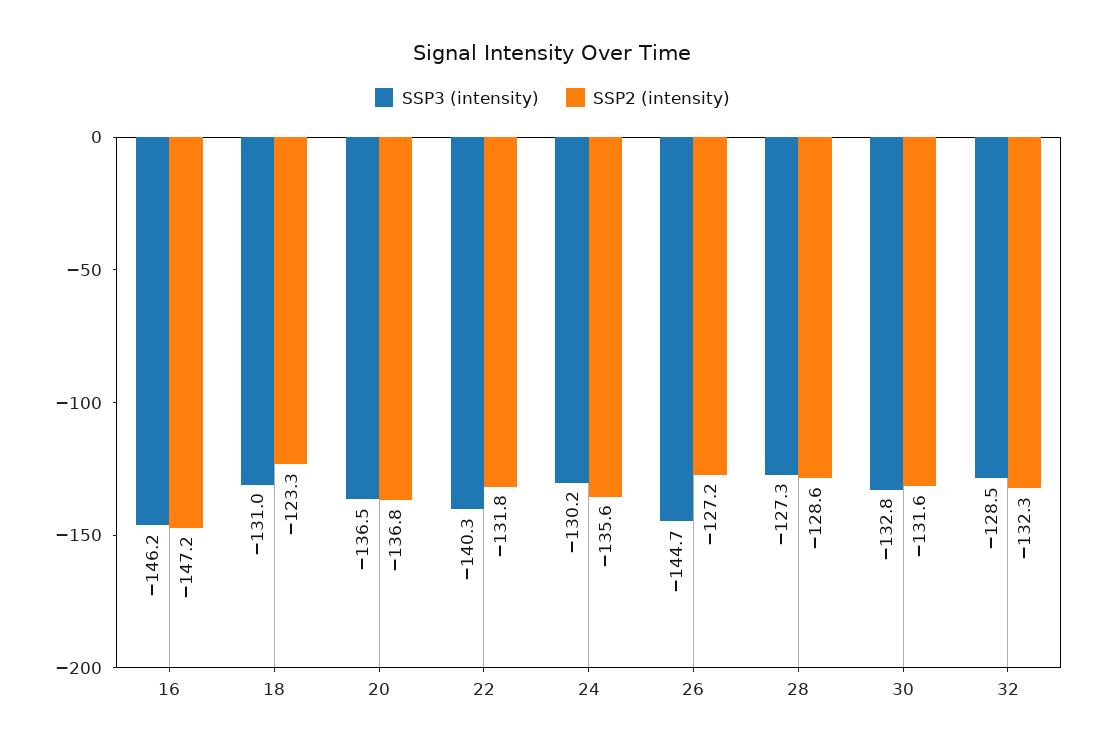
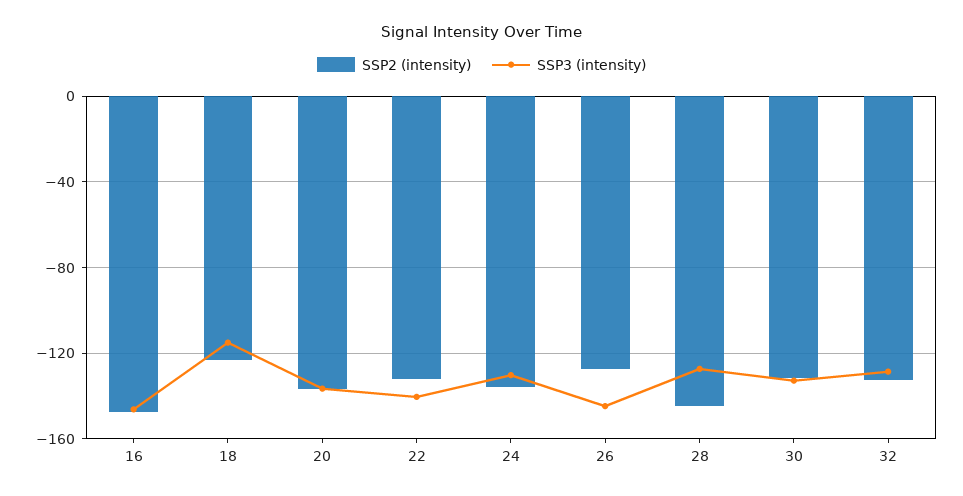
SSP3 (intensity), 18: -131 -> -115
SSP2 (intensity), 28: -128.6 -> -145

